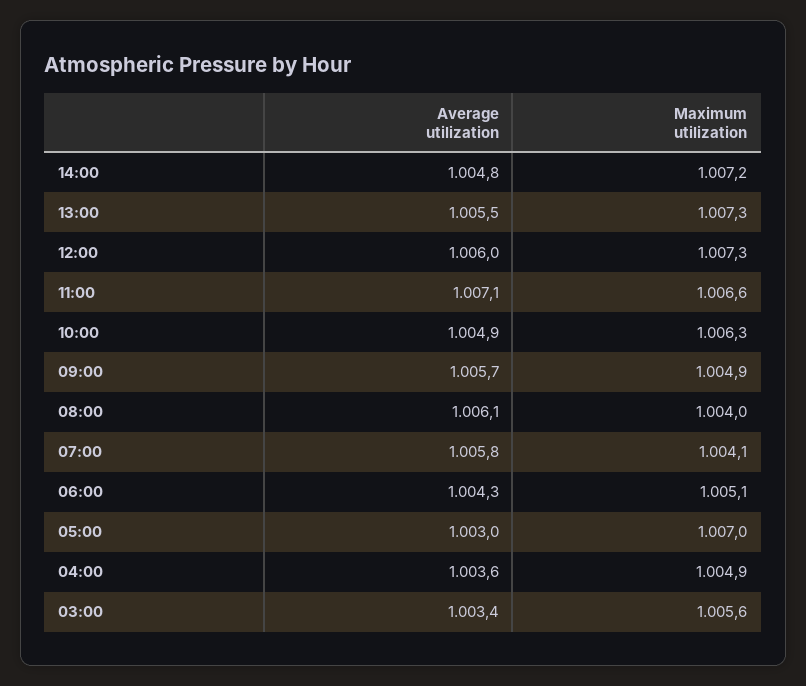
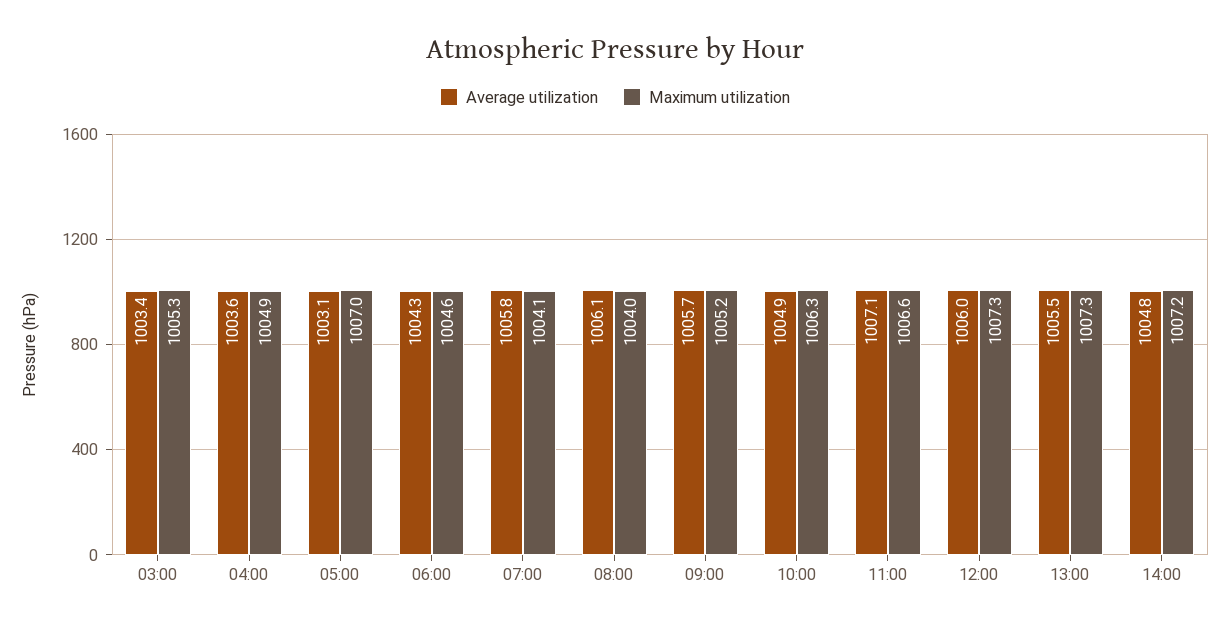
Maximum utilization, 09:00: 1004.9 -> 1005.2
Maximum utilization, 06:00: 1005.1 -> 1004.6
Average utilization, 05:00: 1003 -> 1003.1
Maximum utilization, 03:00: 1005.6 -> 1005.3

